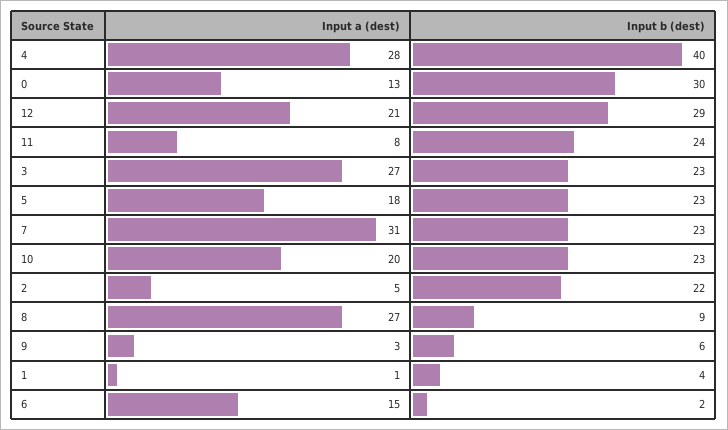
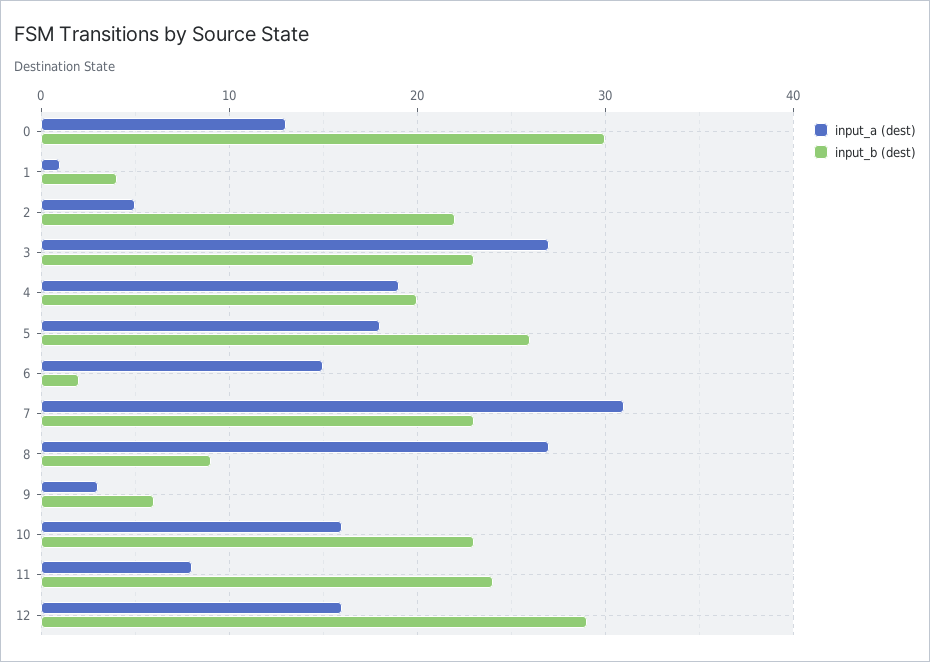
Input a (dest), 4: 28 -> 19
Input b (dest), 4: 40 -> 20
Input a (dest), 12: 21 -> 16
Input b (dest), 5: 23 -> 26
Input a (dest), 10: 20 -> 16

